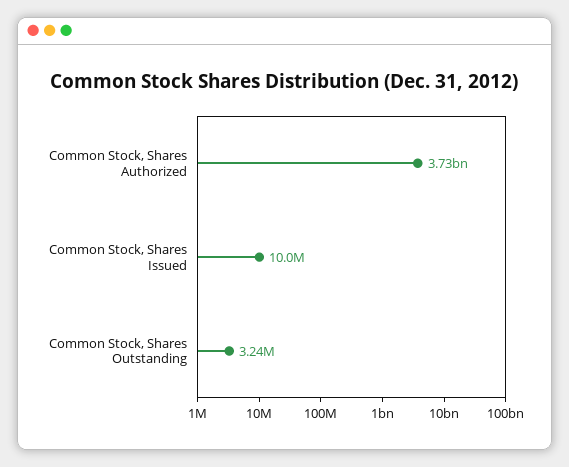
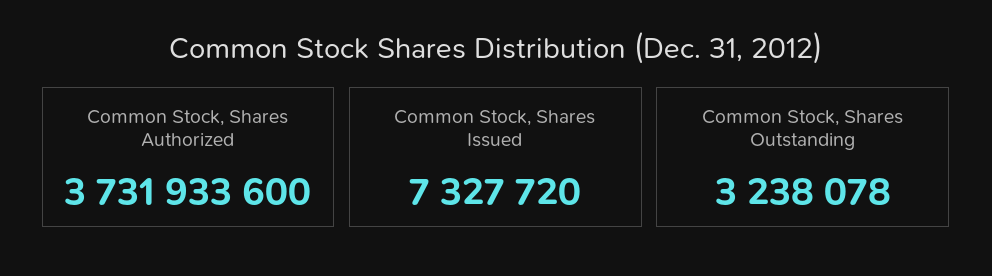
Common Stock, Shares Issued: 10000000 -> 7327720

